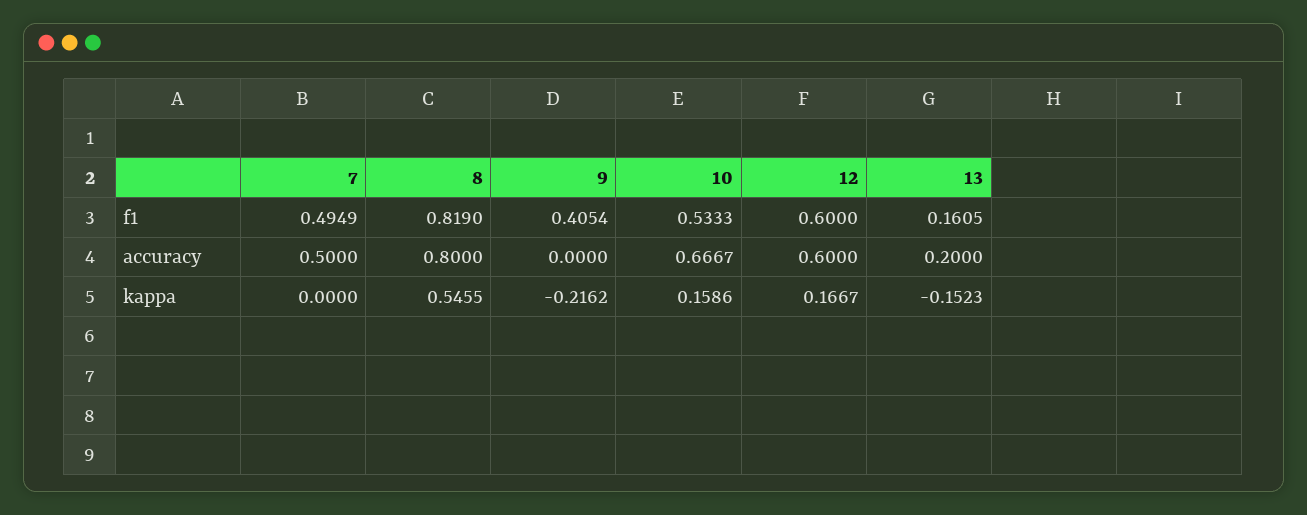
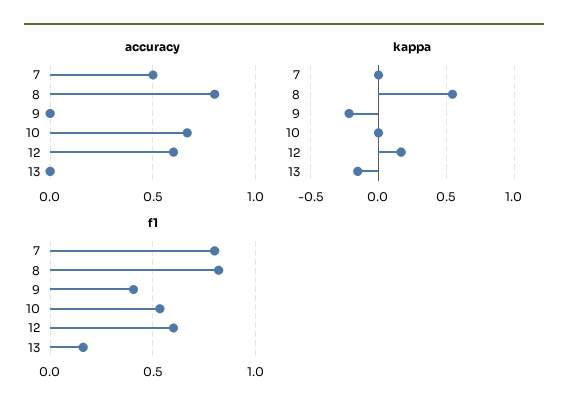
f1, 7: 0.4949 -> 0.8
accuracy, 13: 0.2 -> 0
kappa, 10: 0.1586 -> 0

